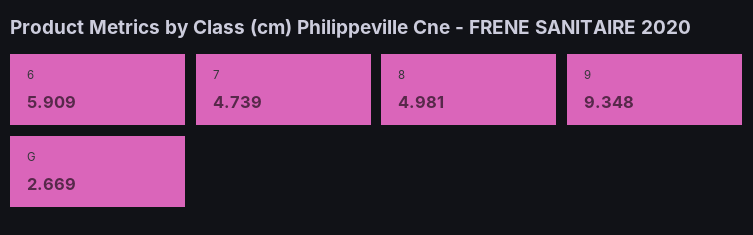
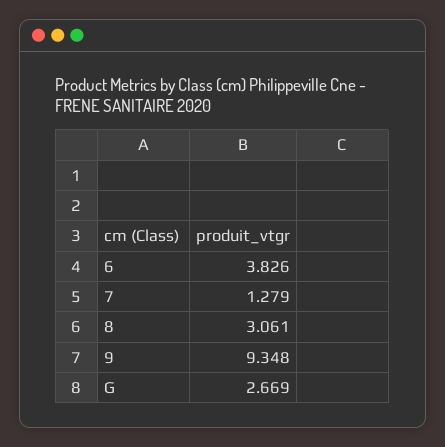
6: 5.909 -> 3.826
7: 4.739 -> 1.279
8: 4.981 -> 3.061

